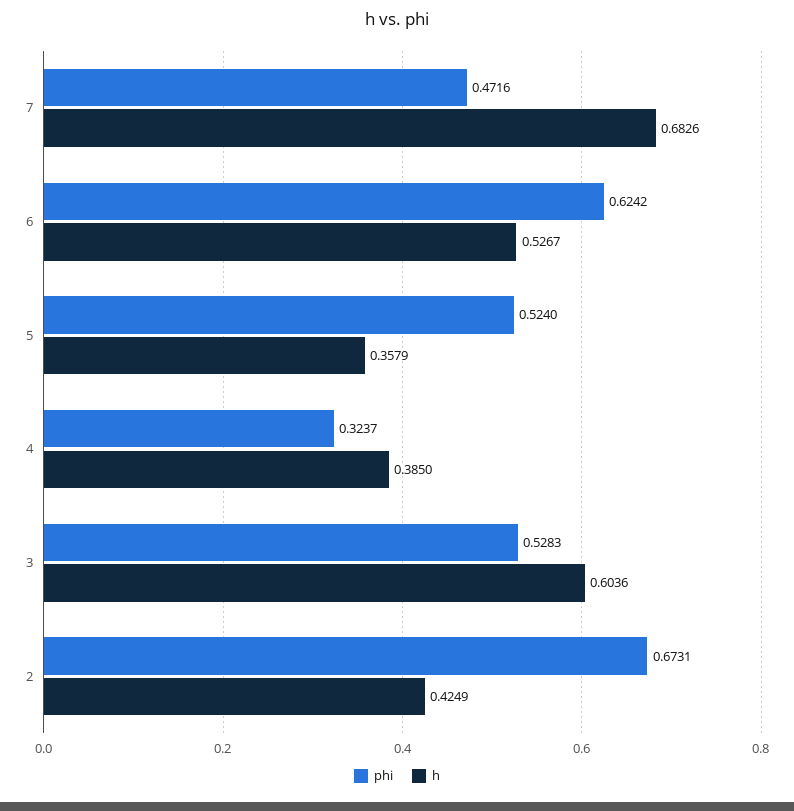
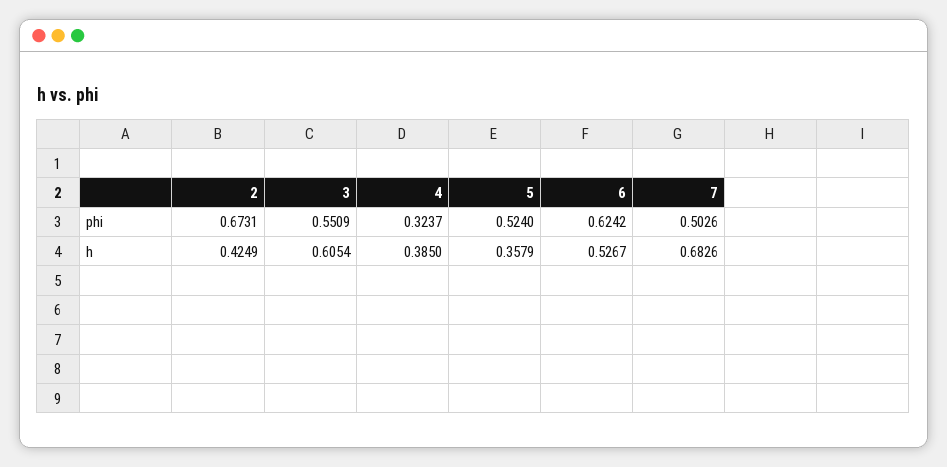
phi, 7: 0.4716 -> 0.5026
phi, 3: 0.5283 -> 0.5509
h, 3: 0.6036 -> 0.6054

